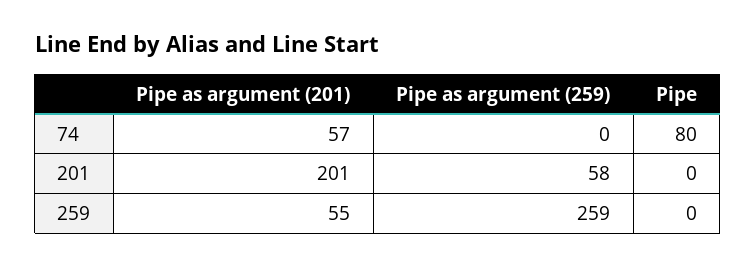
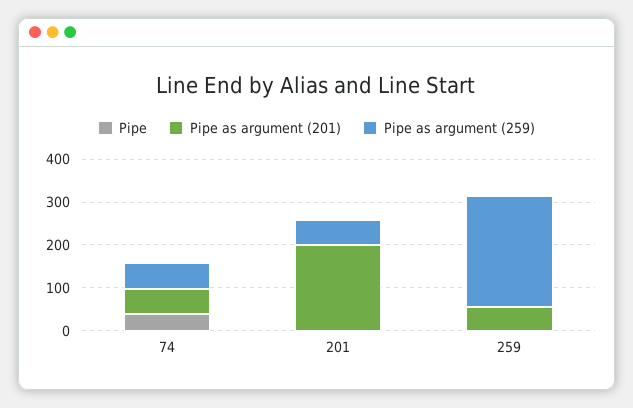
Pipe as argument (259), 74: 0 -> 60
Pipe, 74: 80 -> 40

